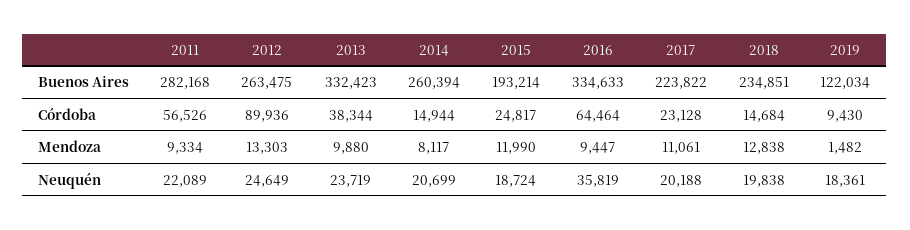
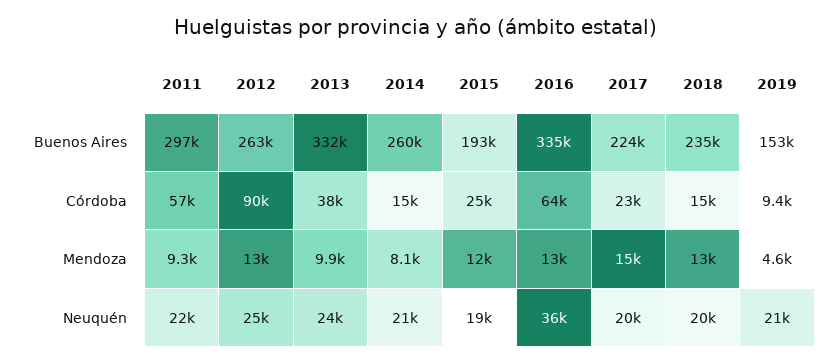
2011, Buenos Aires: 282168 -> 297000
2019, Buenos Aires: 122034 -> 153000
2016, Mendoza: 9447 -> 13000
2017, Mendoza: 11061 -> 15000
2019, Mendoza: 1482 -> 4600
2019, Neuquén: 18361 -> 21000

